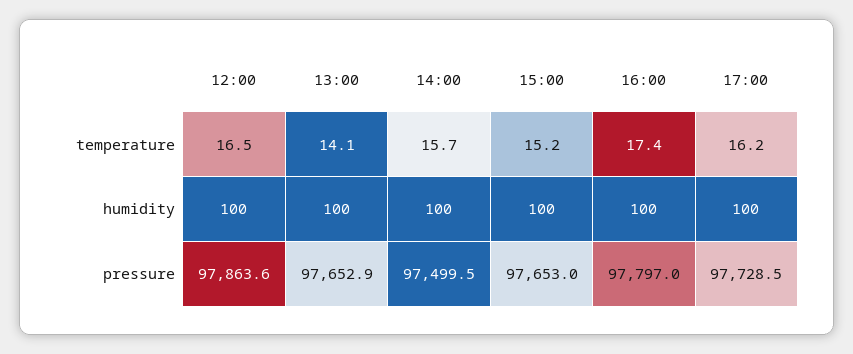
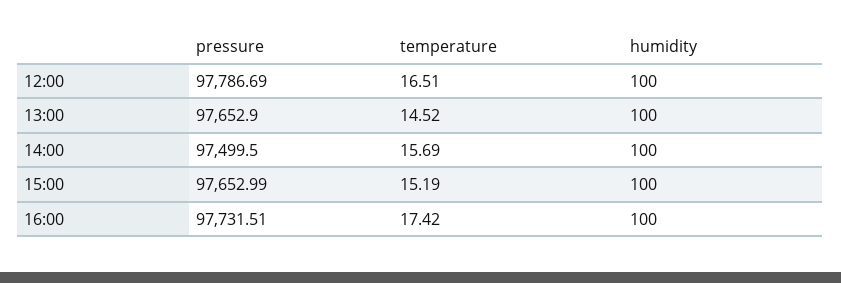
13:00, temperature: 14.1 -> 14.52
17:00, temperature: 16.2 -> none
17:00, humidity: 100 -> none
12:00, pressure: 97863.6 -> 97786.69
16:00, pressure: 97797 -> 97731.51
17:00, pressure: 97728.5 -> none

